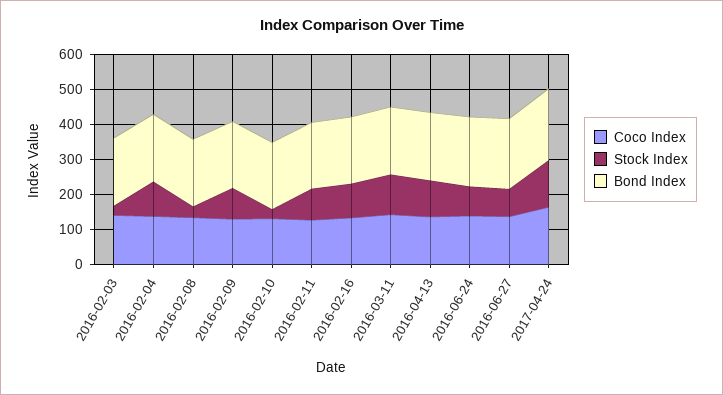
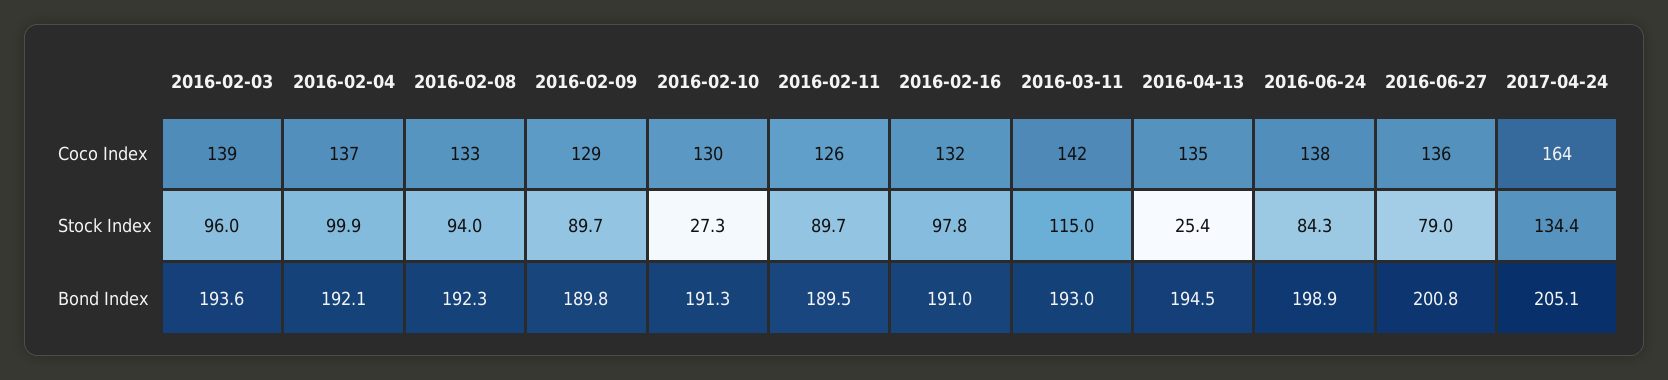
Stock Index, 2016-02-03: 25 -> 96
Stock Index, 2016-02-08: 25 -> 94
Stock Index, 2016-04-13: 100 -> 25.4

